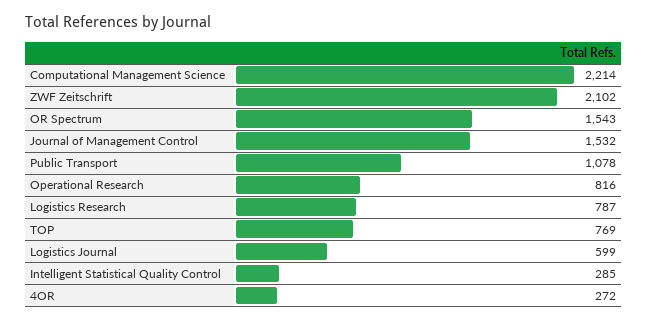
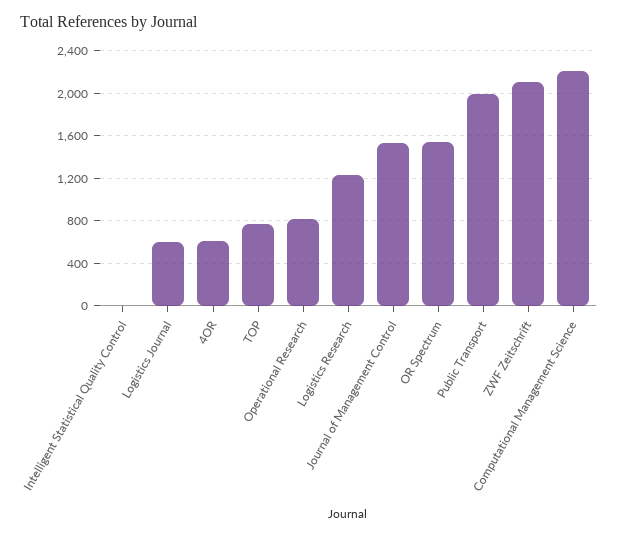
Public Transport: 1078 -> 2000
Logistics Research: 787 -> 1200
Intelligent Statistical Quality Control: 285 -> 0
4OR: 272 -> 600

